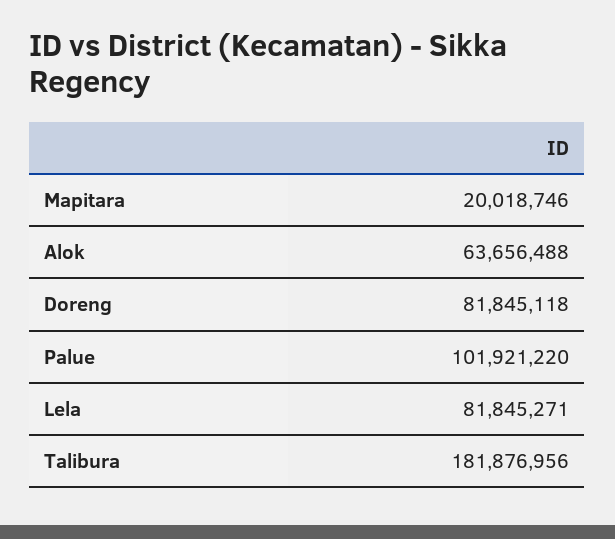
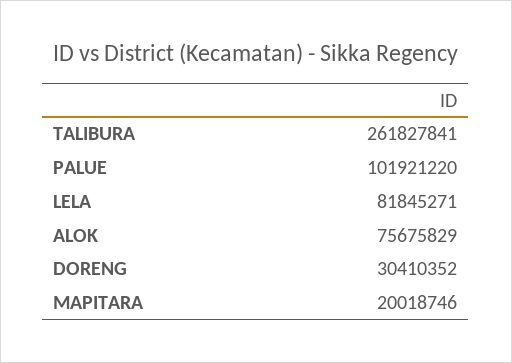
Alok: 63656488 -> 75675829
Doreng: 81845118 -> 30410352
Talibura: 181876956 -> 261827841

